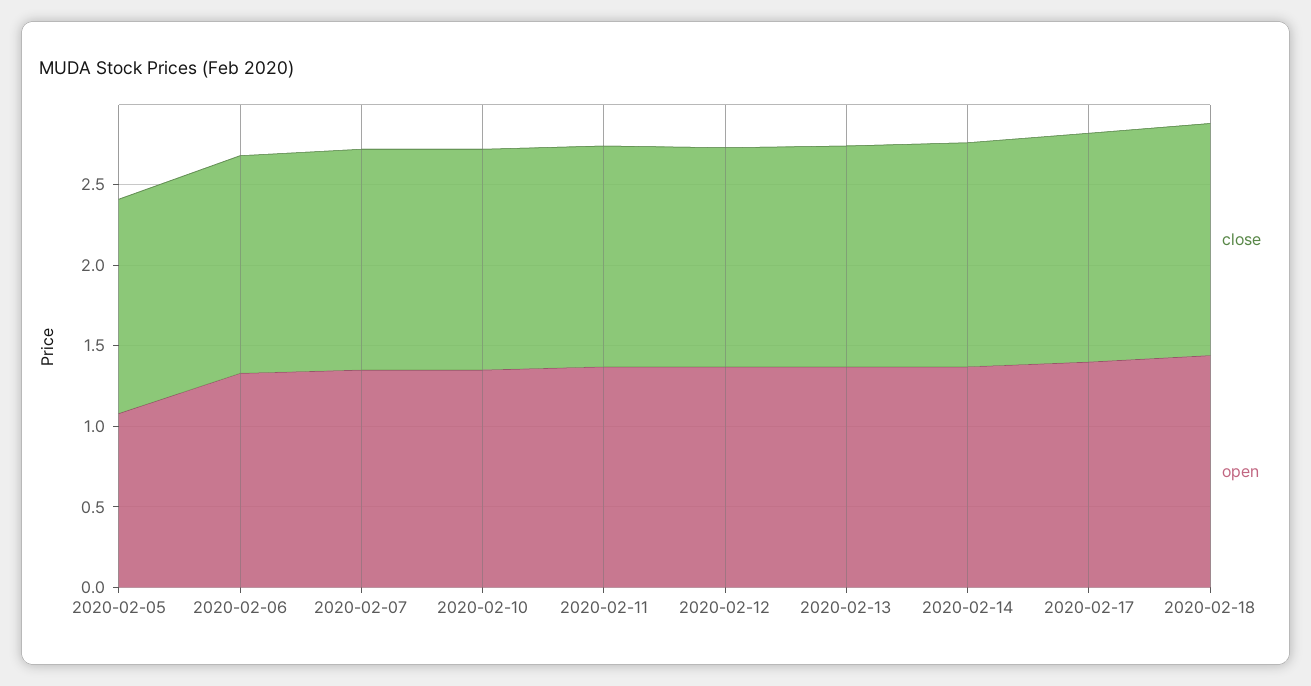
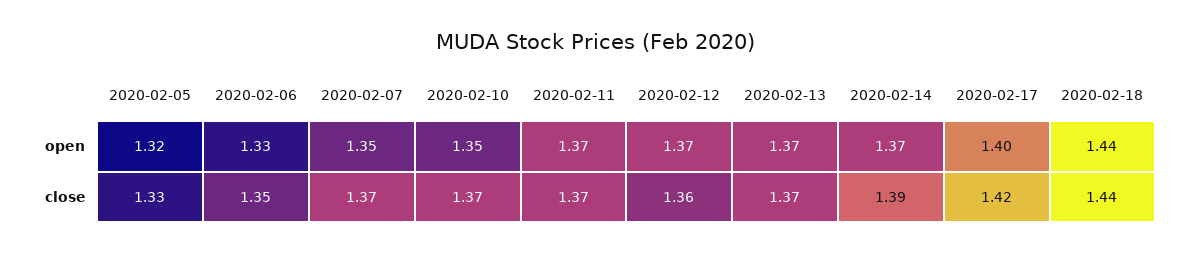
open, 2020-02-05: 1.1 -> 1.32

